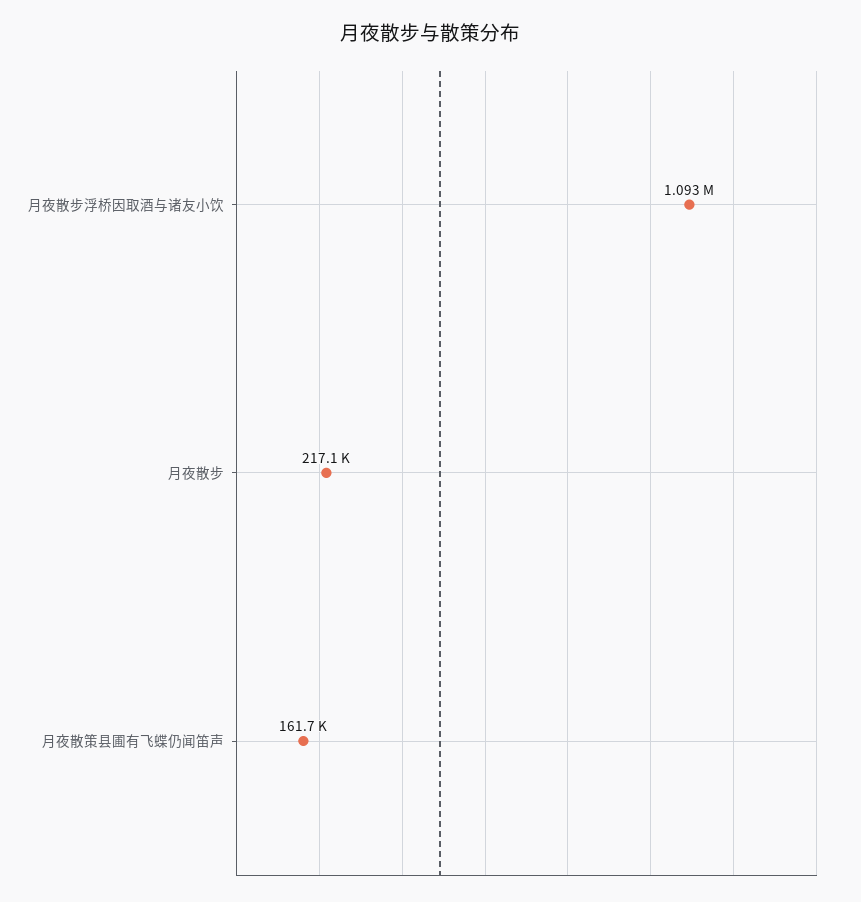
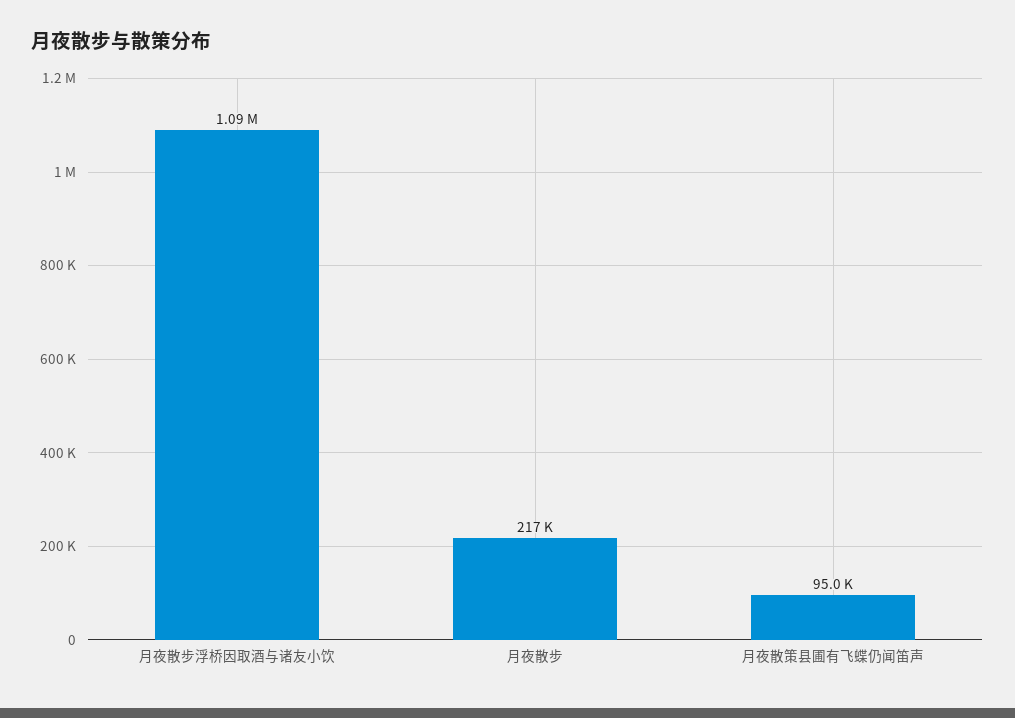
月夜散策县圃有飞蝶仍闻笛声: 161700 -> 95000

